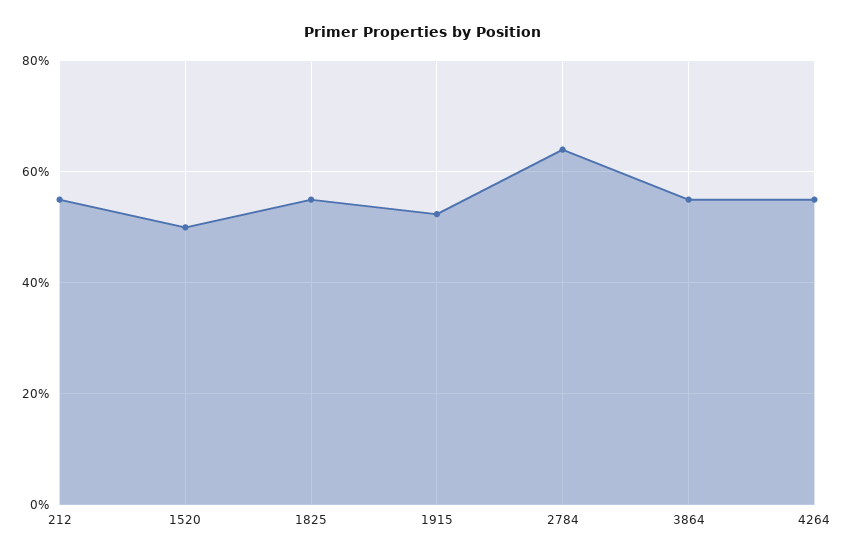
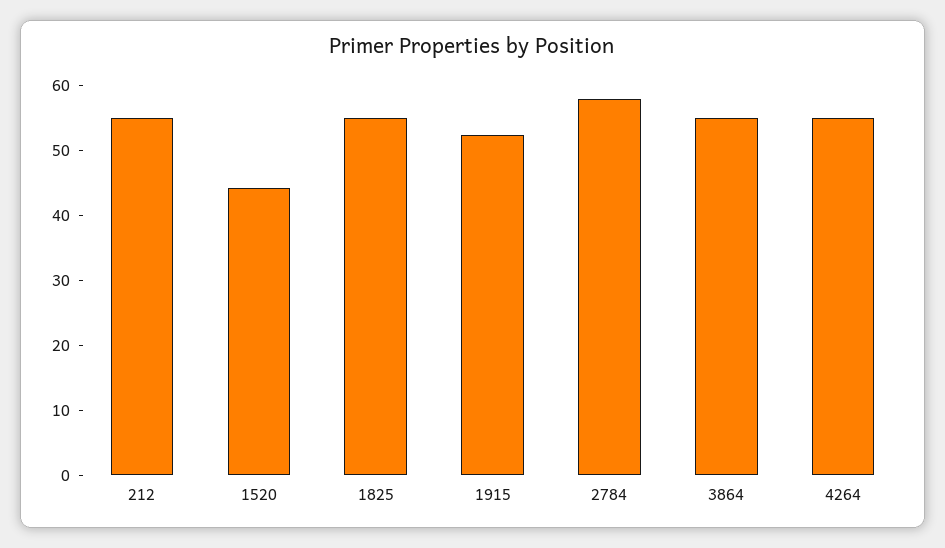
1520: 50 -> 44
2784: 64 -> 58

